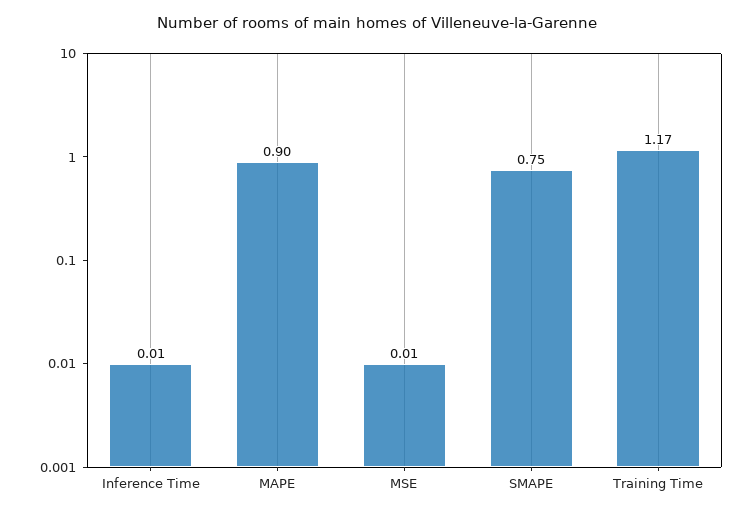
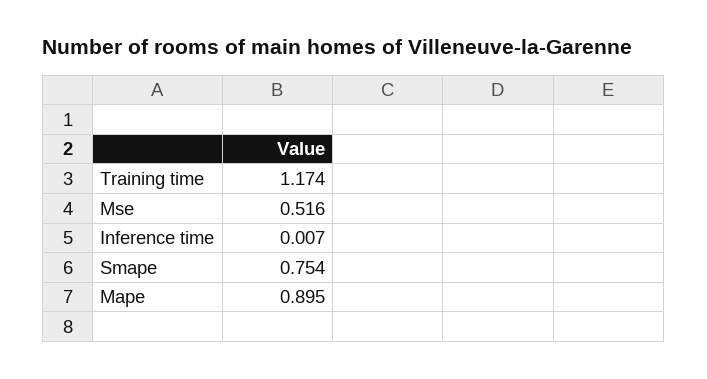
MSE: 0.01 -> 0.516

